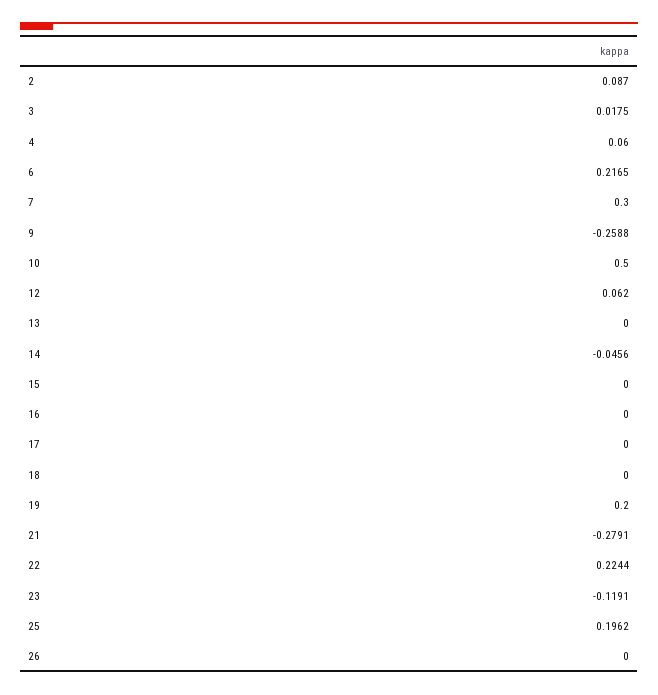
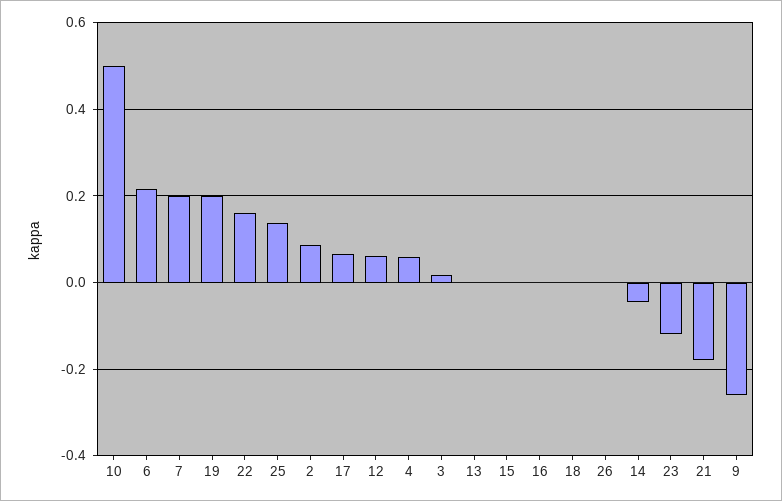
7: 0.3 -> 0.2
17: 0 -> 0.06
21: -0.2791 -> -0.18
22: 0.2244 -> 0.16
25: 0.1962 -> 0.14

